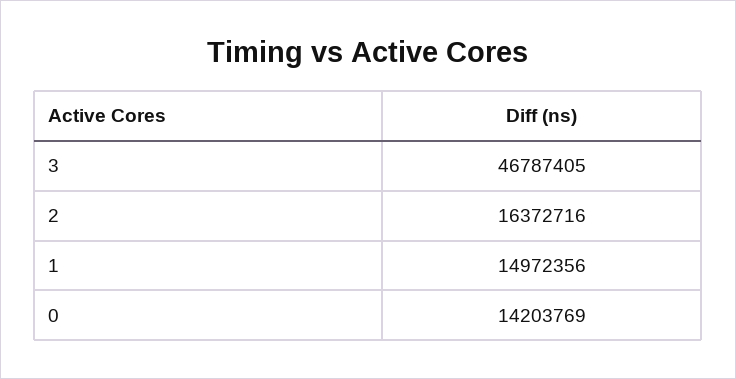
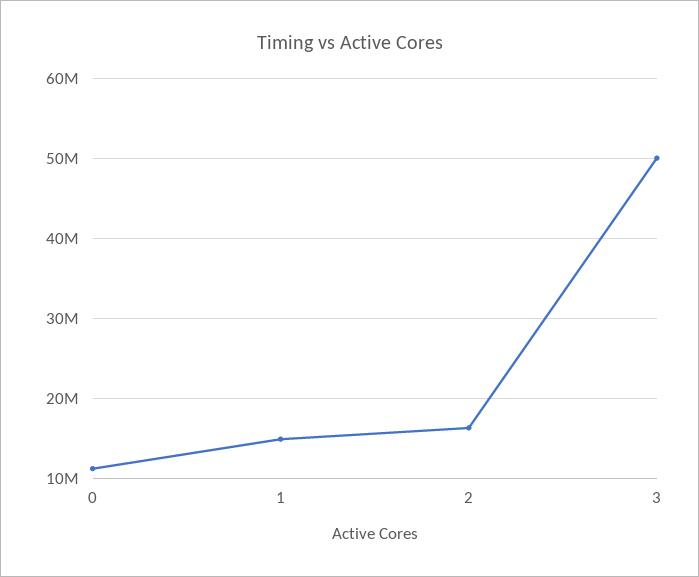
3: 46787405 -> 50000000
0: 14203769 -> 11000000

